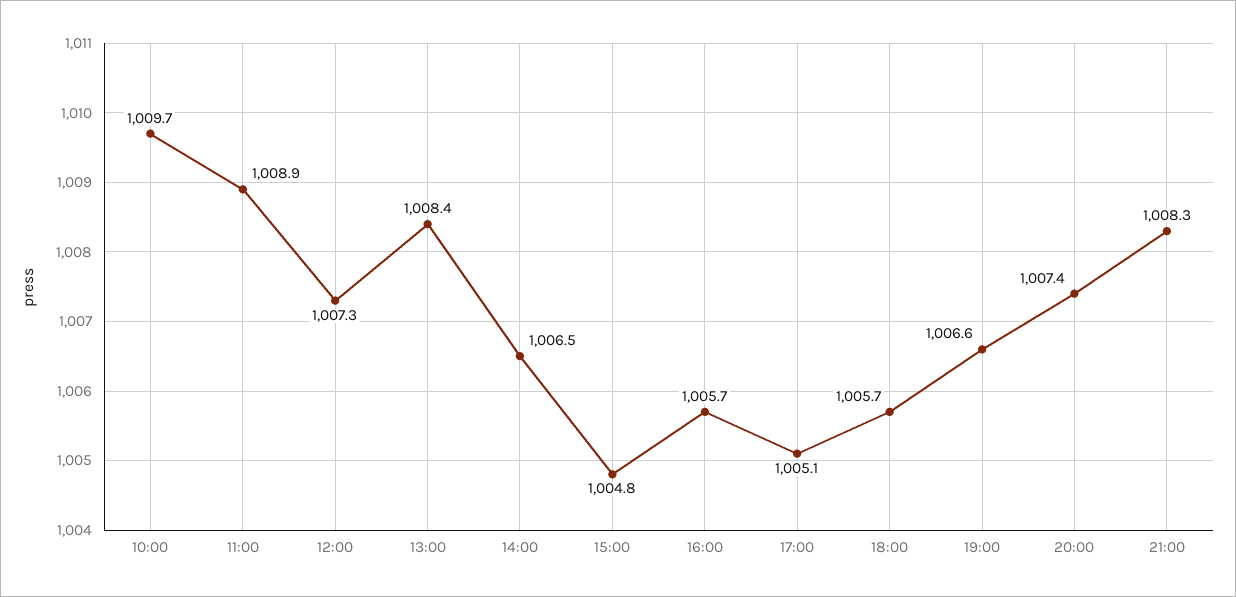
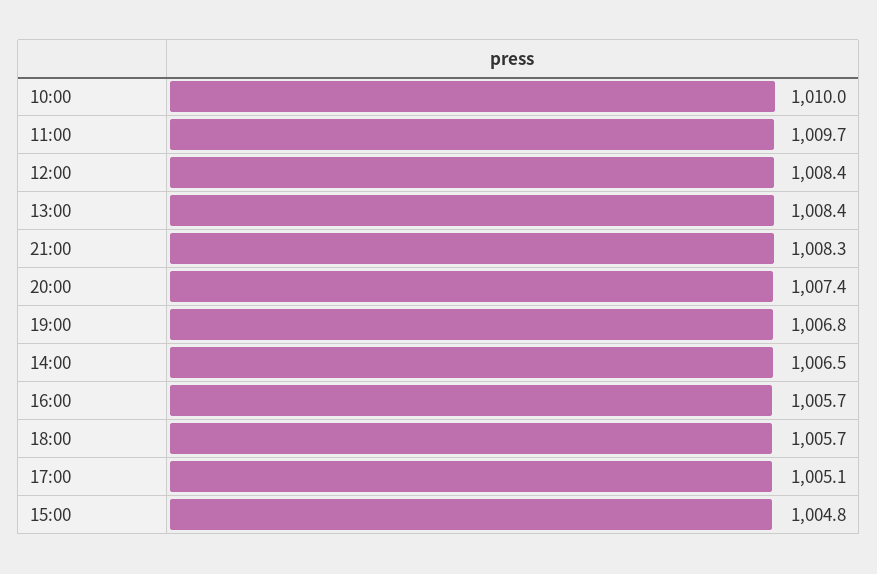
10:00: 1009.7 -> 1010
11:00: 1008.9 -> 1009.7
12:00: 1007.3 -> 1008.4
19:00: 1006.6 -> 1006.8

